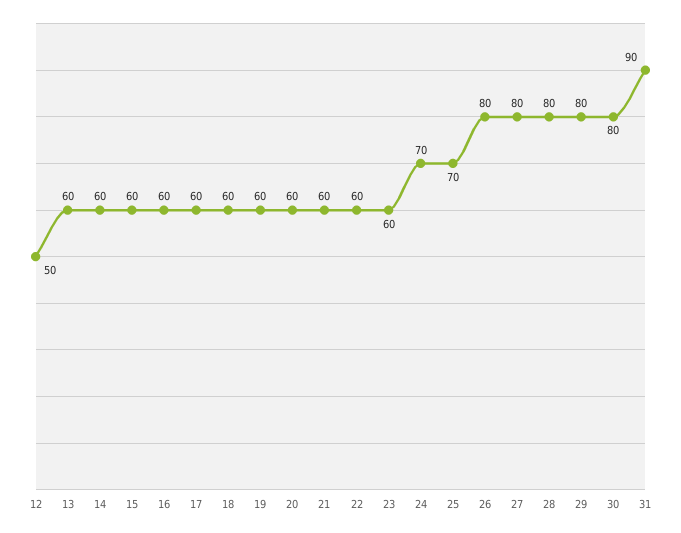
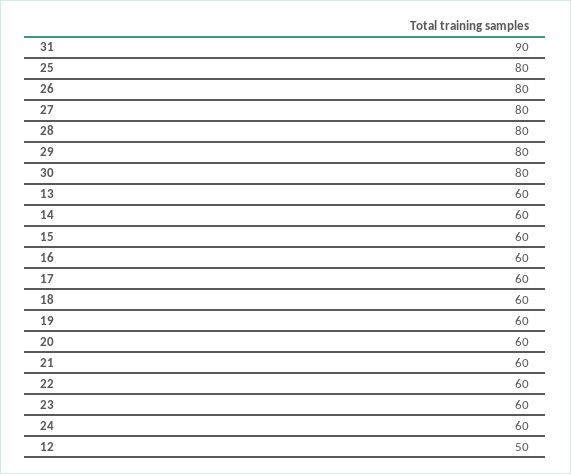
24: 70 -> 60
25: 70 -> 80

